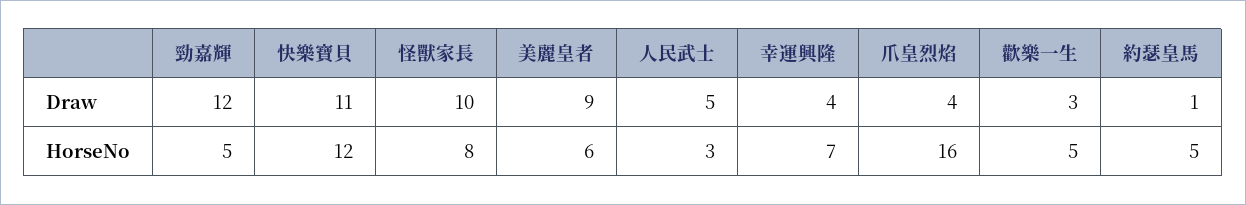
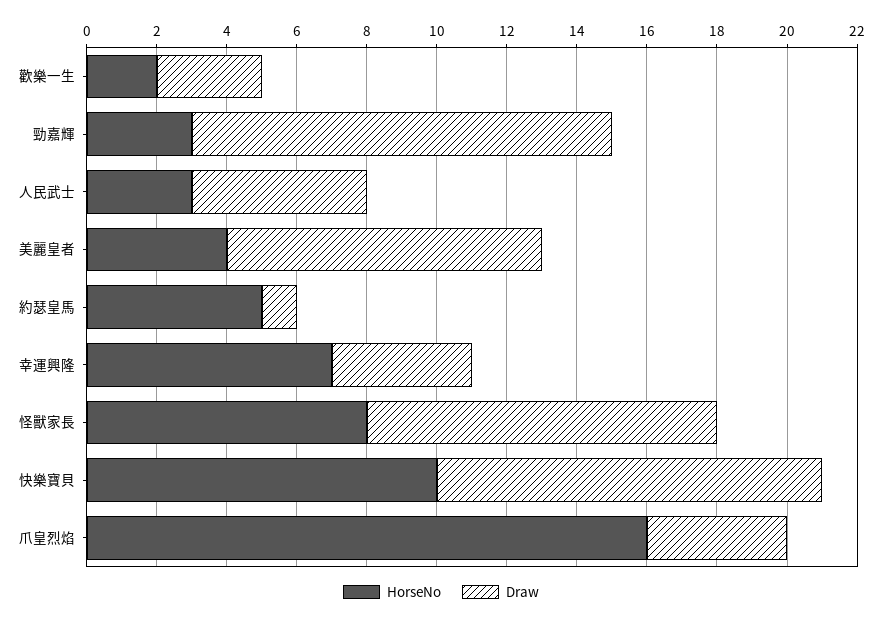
HorseNo, 勁嘉輝: 5 -> 3
HorseNo, 快樂寶貝: 12 -> 10
HorseNo, 美麗皇者: 6 -> 4
HorseNo, 歡樂一生: 5 -> 2

